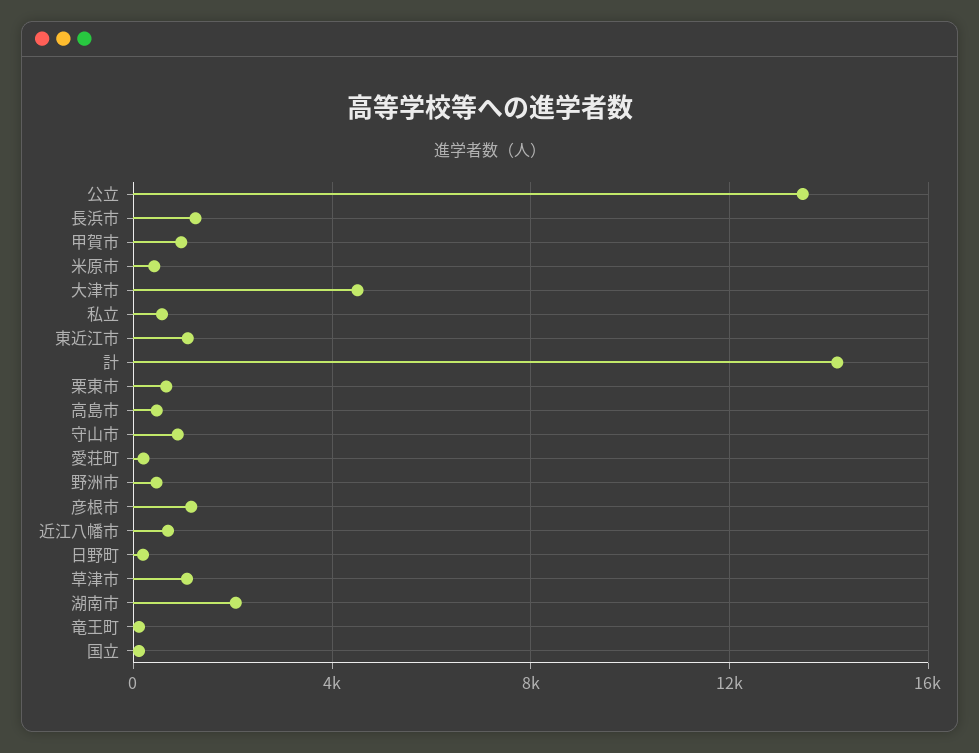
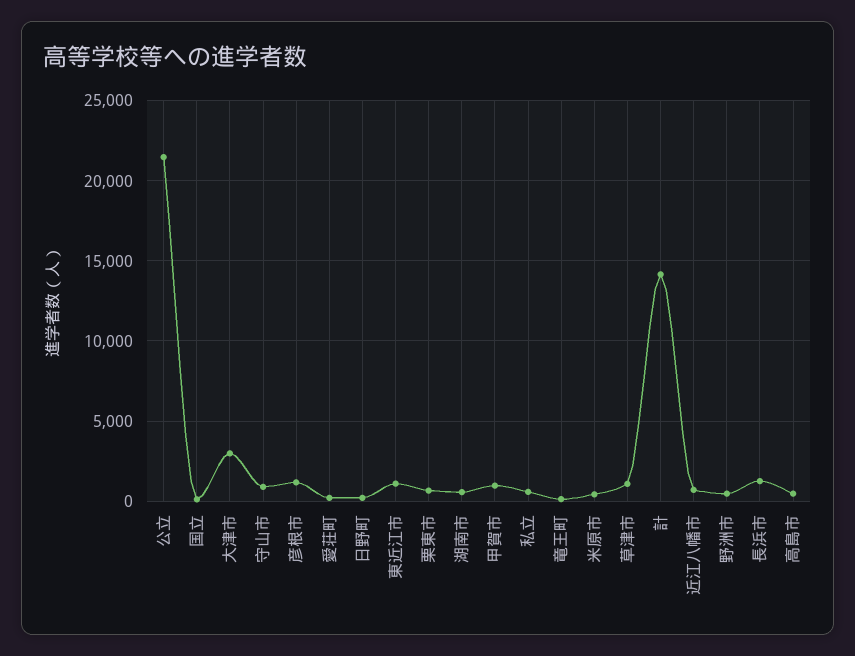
公立: 13500 -> 21500
大津市: 4500 -> 3000
湖南市: 2000 -> 500

